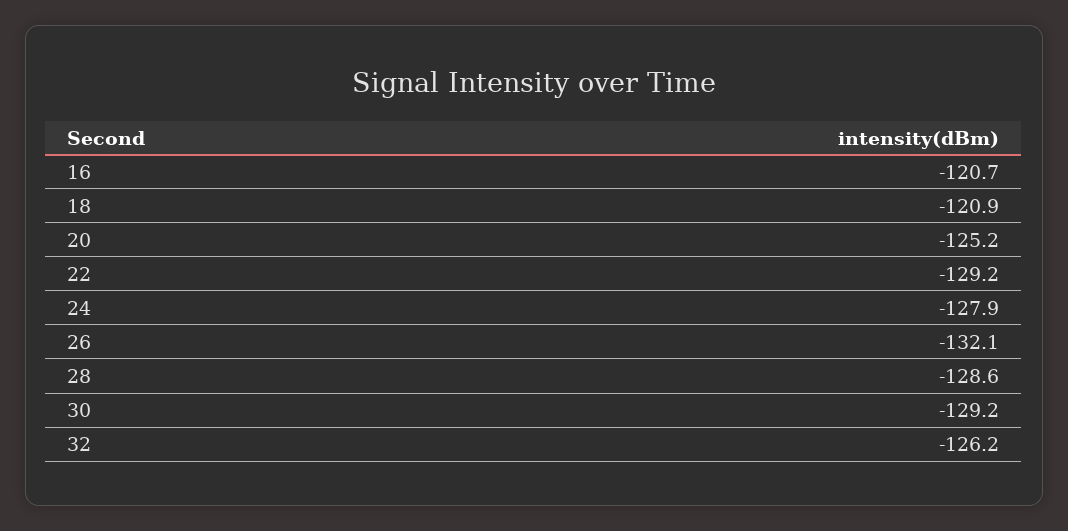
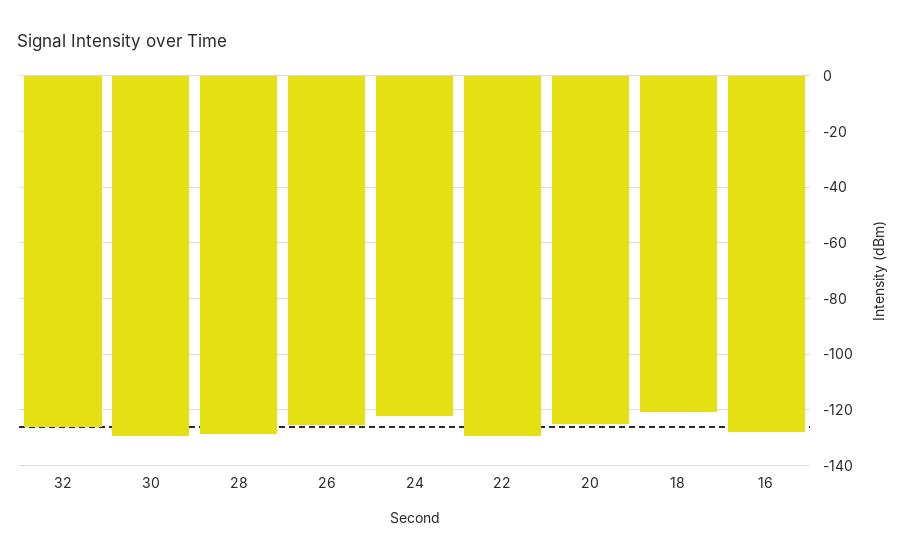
16: -120.7 -> -127.5
24: -127.9 -> -122.5
26: -132.1 -> -125

